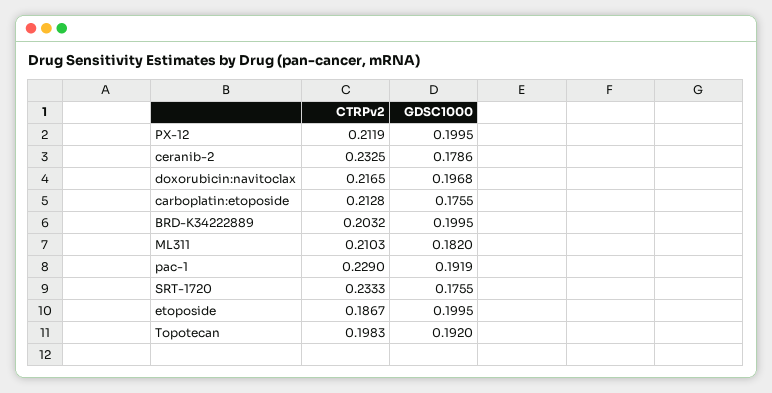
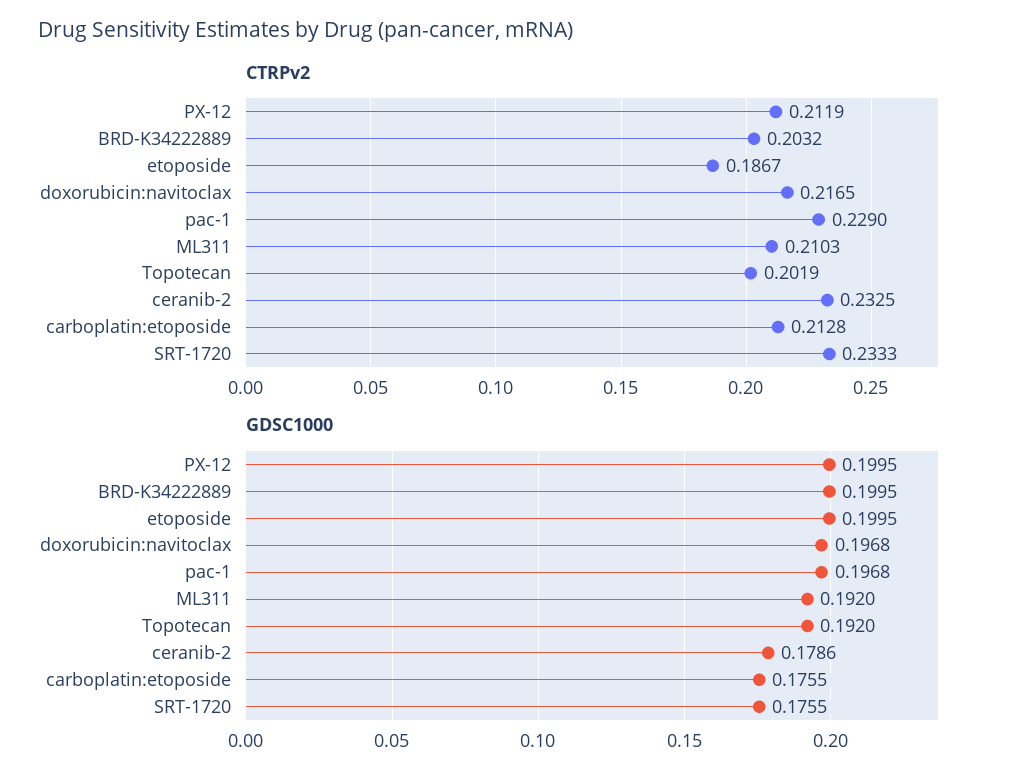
GDSC1000, ML311: 0.182 -> 0.192
GDSC1000, pac-1: 0.1919 -> 0.1968
CTRPv2, Topotecan: 0.1983 -> 0.2019

